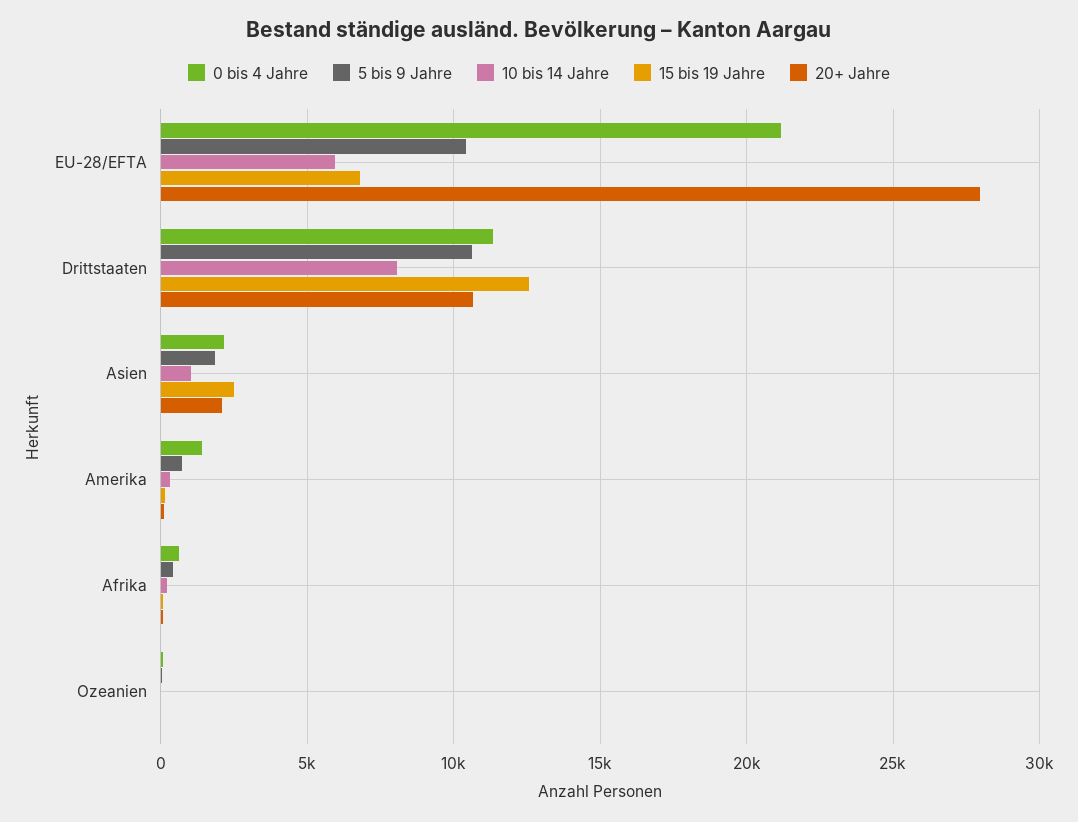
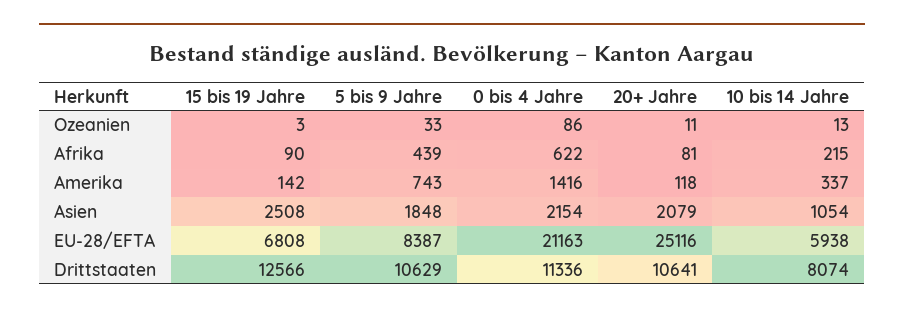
5 bis 9 Jahre, EU-28/EFTA: 10500 -> 8387
20+ Jahre, EU-28/EFTA: 28000 -> 25116

